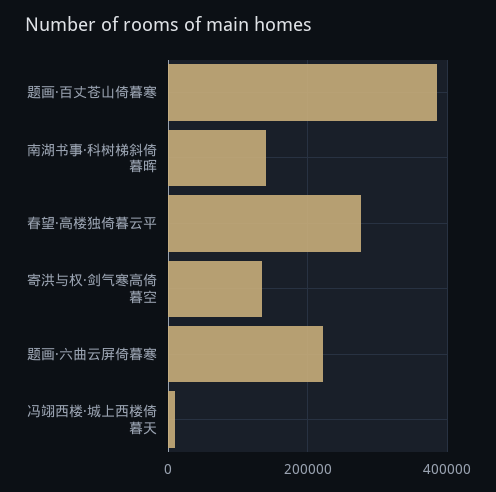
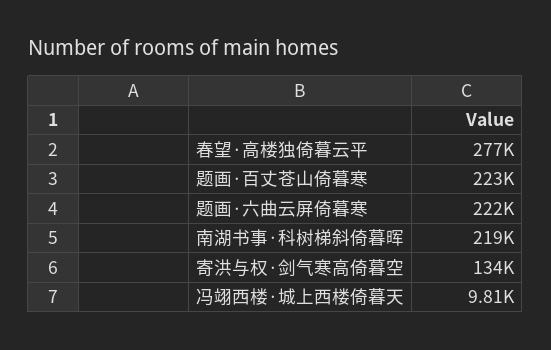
题画·百丈苍山倚暮寒: 380000 -> 223000
南湖书事·科树梯斜倚暮晖: 140000 -> 219000

